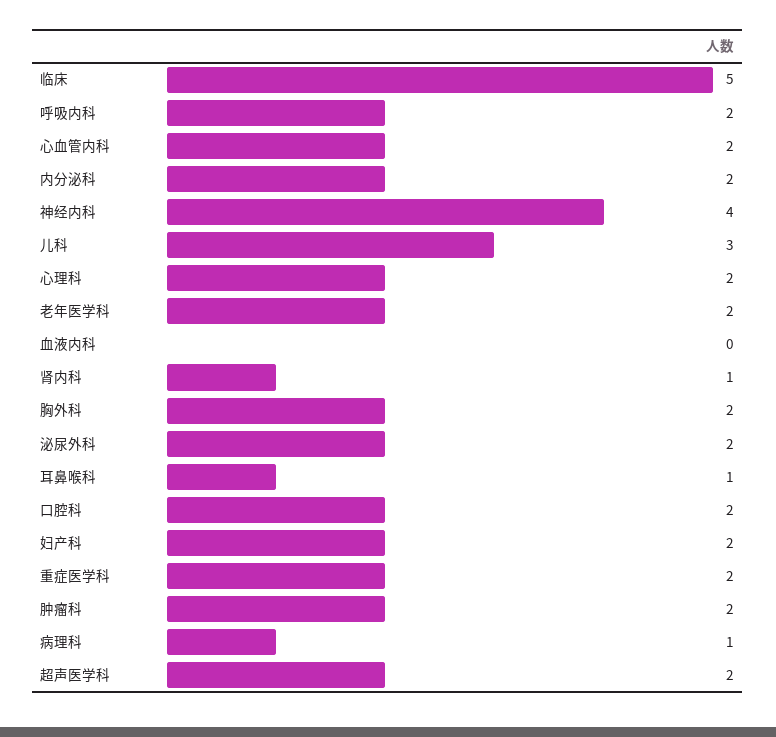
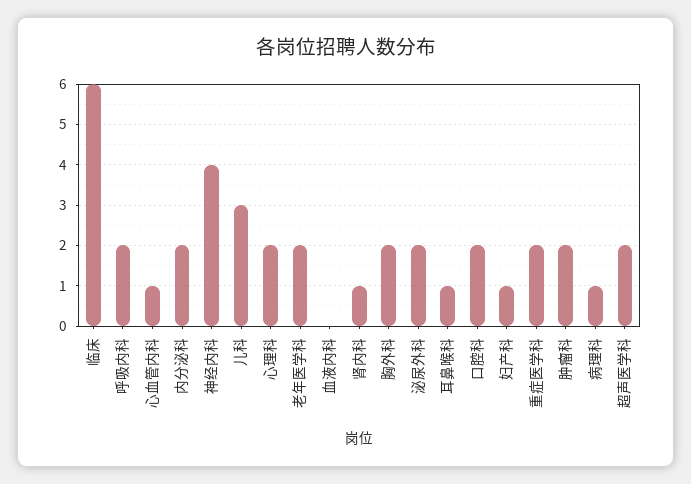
临床: 5 -> 6
心血管内科: 2 -> 1
妇产科: 2 -> 1

